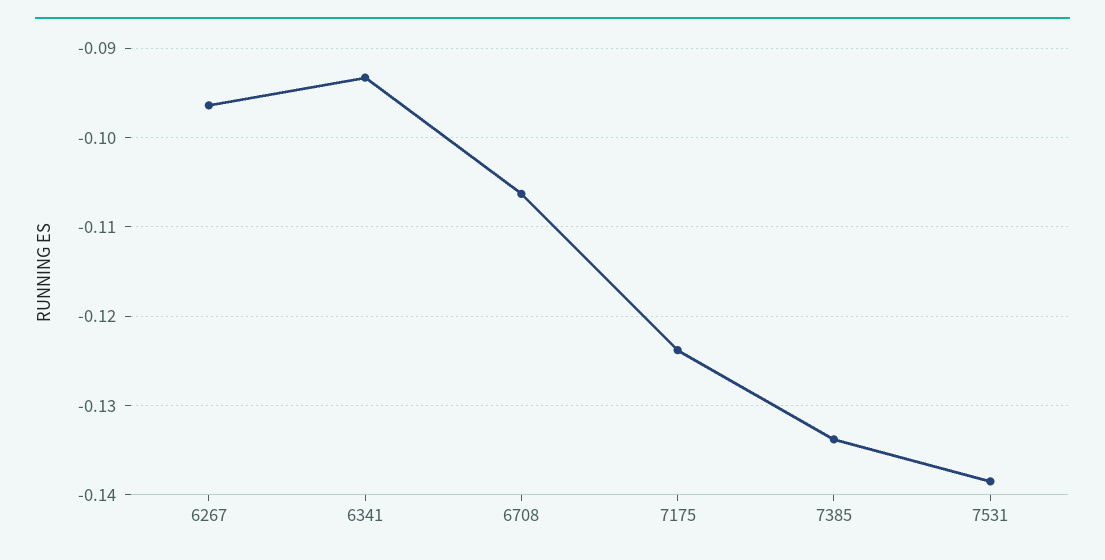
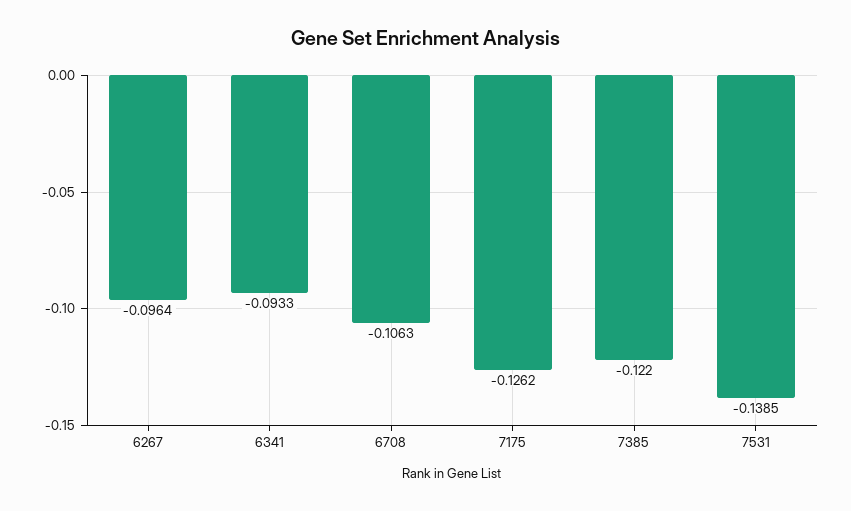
7175: -0.124 -> -0.1262
7385: -0.134 -> -0.122

